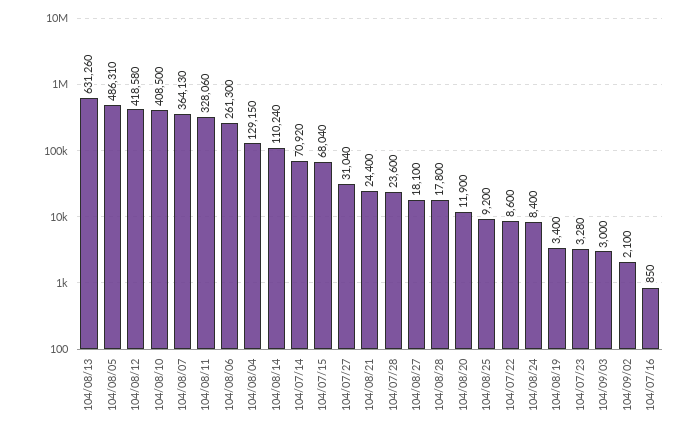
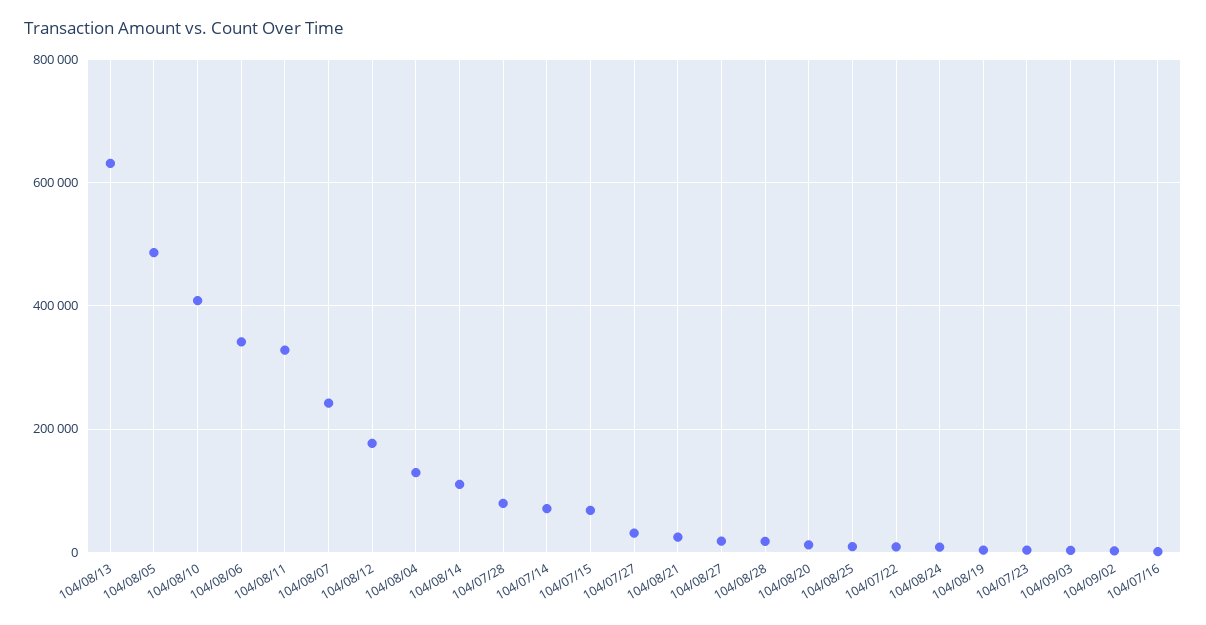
104/08/12: 418580 -> 180000
104/08/07: 364130 -> 240000
104/08/06: 261300 -> 340000
104/07/28: 23600 -> 80000

